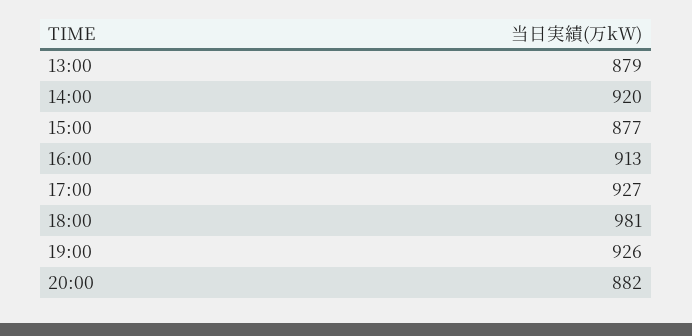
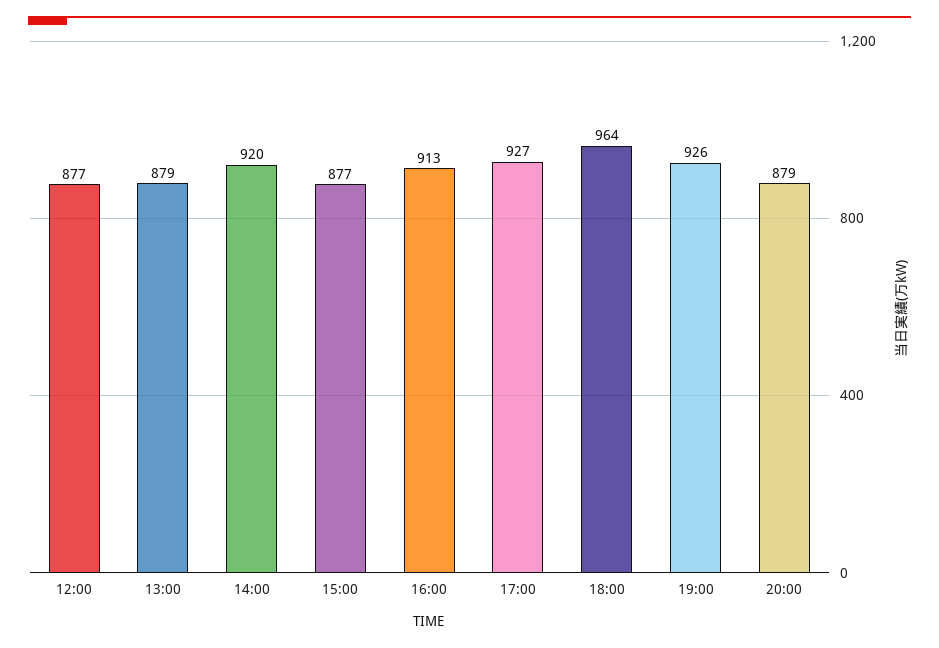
18:00: 981 -> 964
20:00: 882 -> 879
12:00: none -> 877

